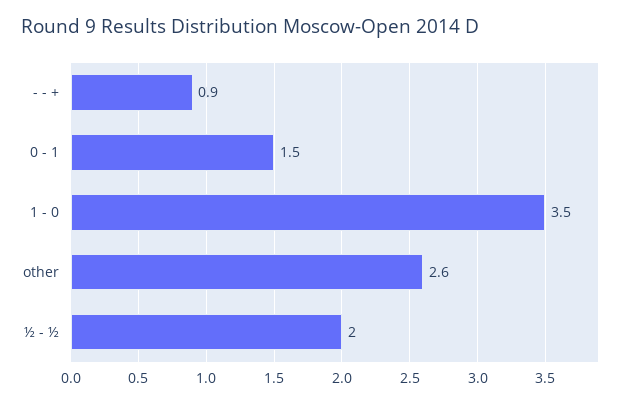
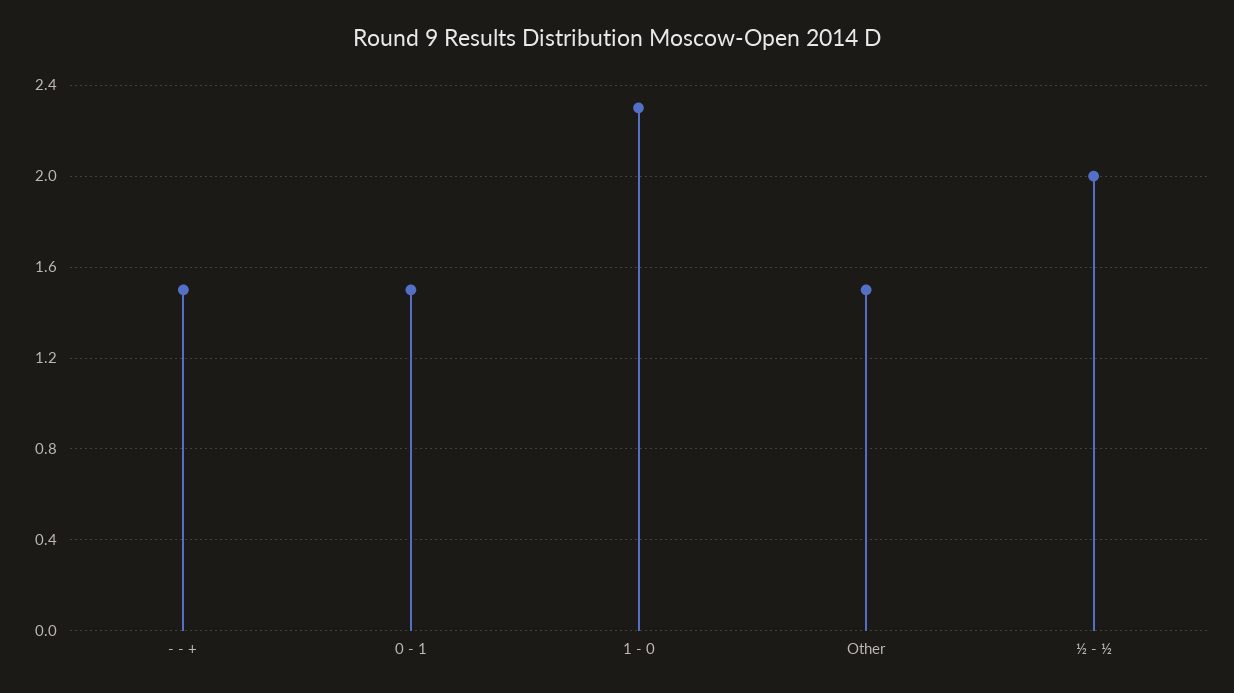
- - +: 0.9 -> 1.5
1 - 0: 3.5 -> 2.3
other: 2.6 -> 1.5

